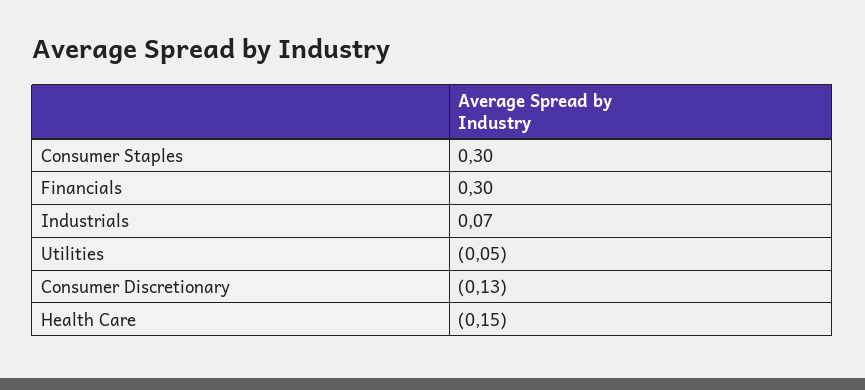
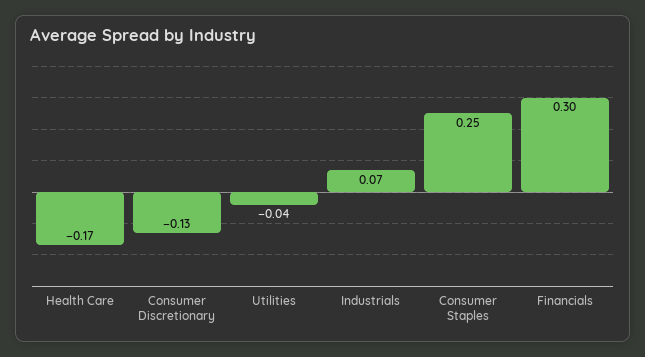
Consumer Staples: 0.3 -> 0.25
Utilities: -0.05 -> -0.04
Health Care: -0.15 -> -0.17

